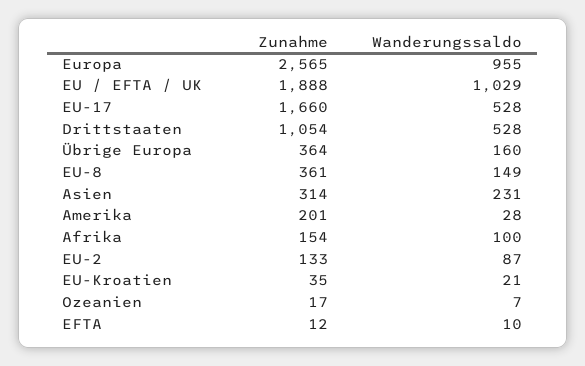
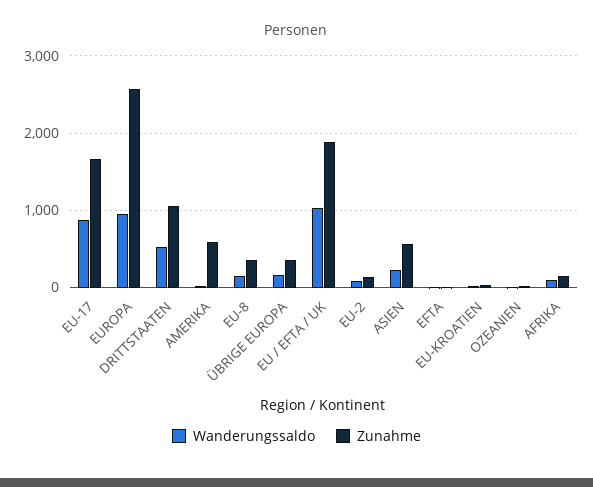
Wanderungssaldo, EU-17: 528 -> 900
Zunahme, Asien: 314 -> 600
Zunahme, Amerika: 201 -> 600

